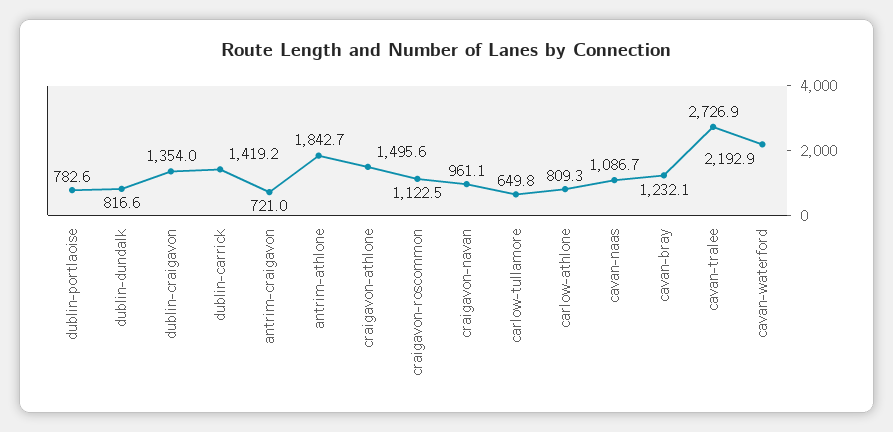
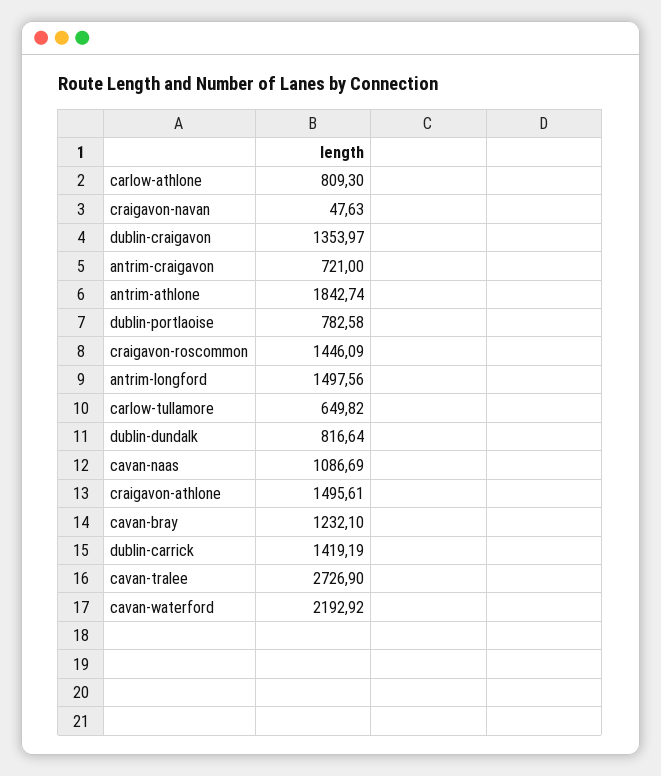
craigavon-roscommon: 1122.5 -> 1446.09
craigavon-navan: 961.1 -> 47.63
antrim-longford: none -> 1497.56

